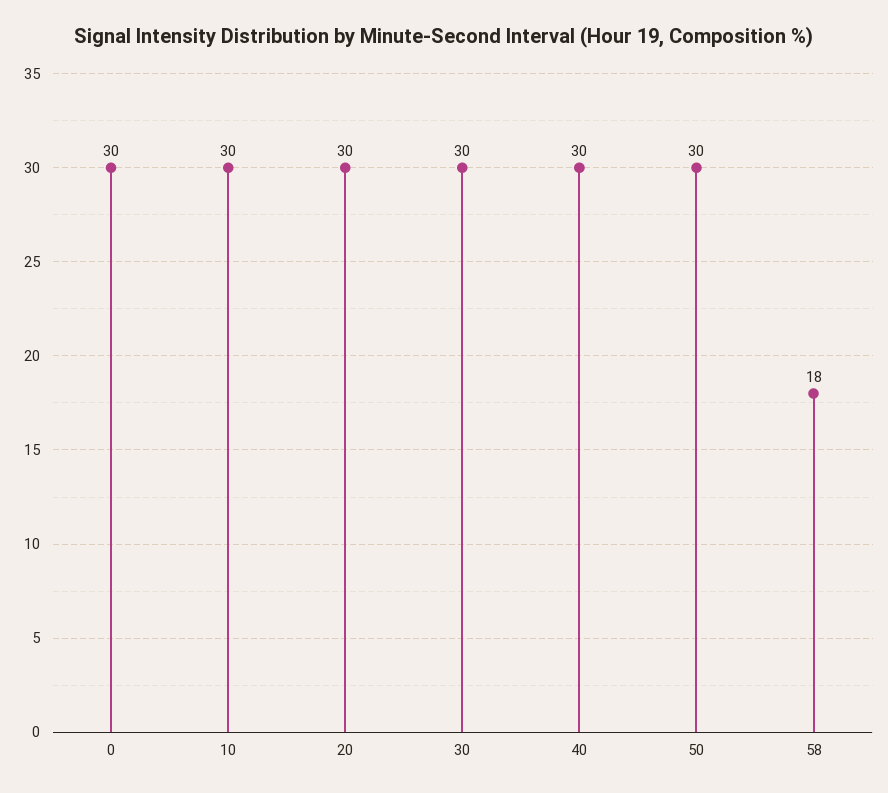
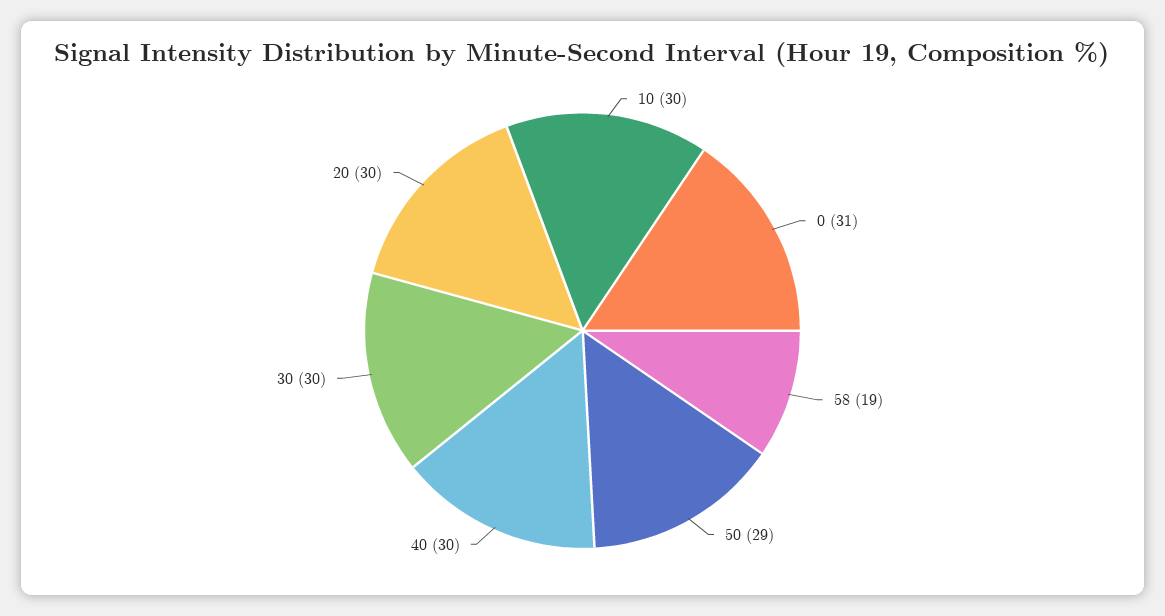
0: 30 -> 31
50: 30 -> 29
58: 18 -> 19

